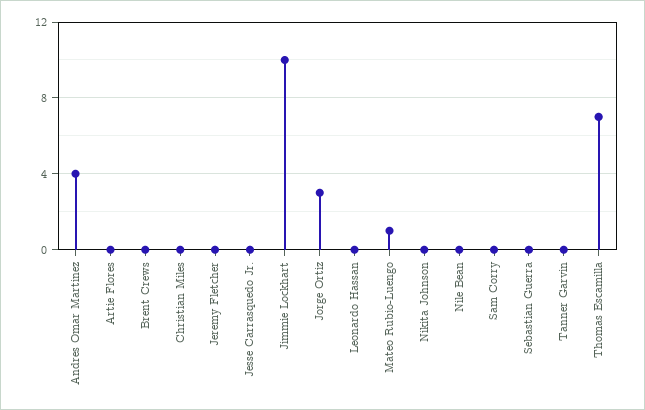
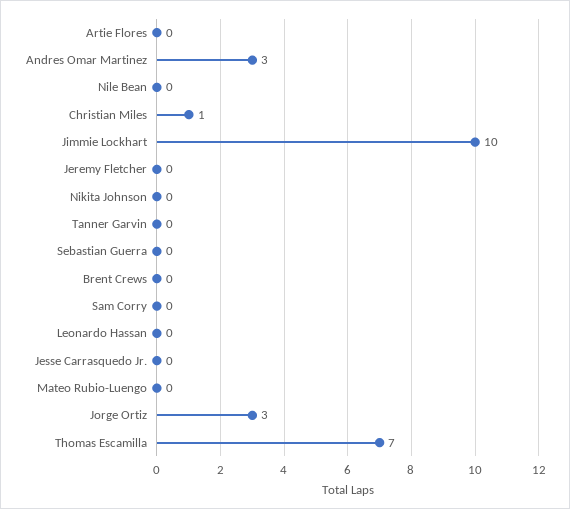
Andres Omar Martinez: 4 -> 3
Christian Miles: 0 -> 1
Mateo Rubio-Luengo: 1 -> 0

